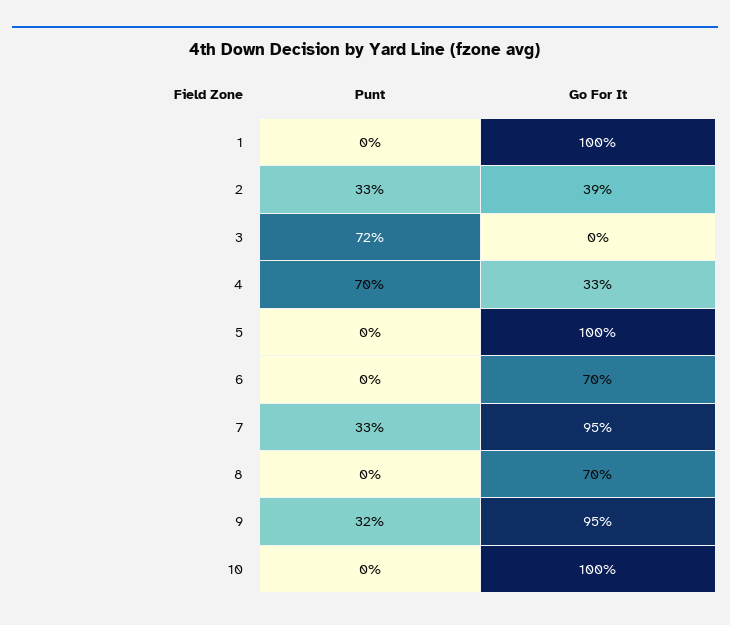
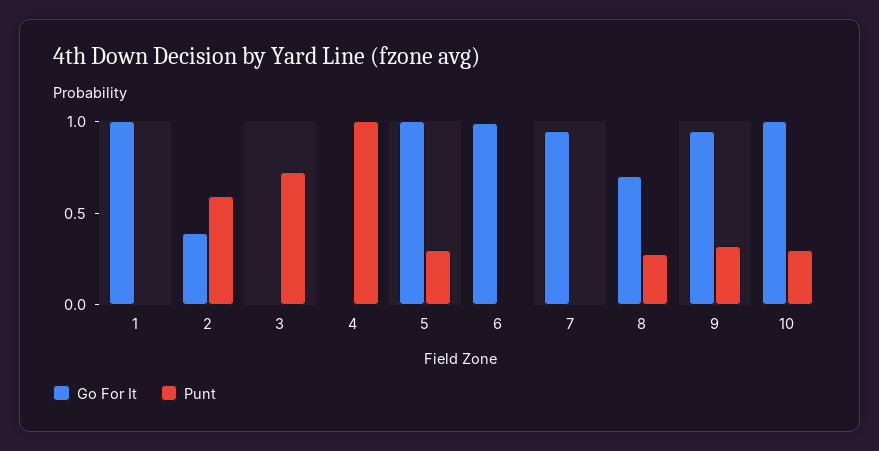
Punt, 2: 0.33 -> 0.6
Punt, 4: 0.7 -> 1
Go For It, 4: 0.33 -> 0
Punt, 5: 0 -> 0.3
Go For It, 6: 0.7 -> 1
Punt, 7: 0.33 -> 0
Punt, 8: 0 -> 0.3
Punt, 10: 0 -> 0.3

